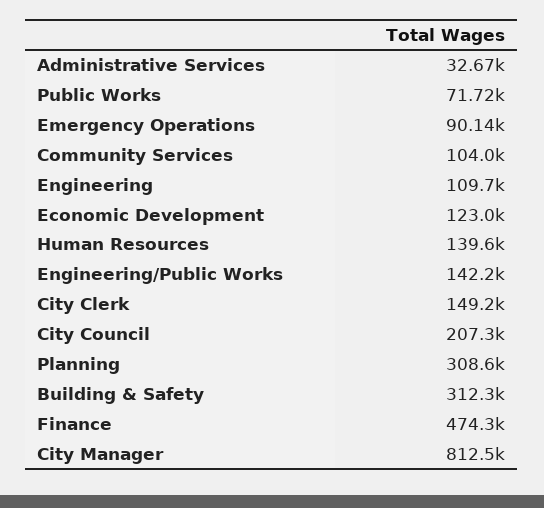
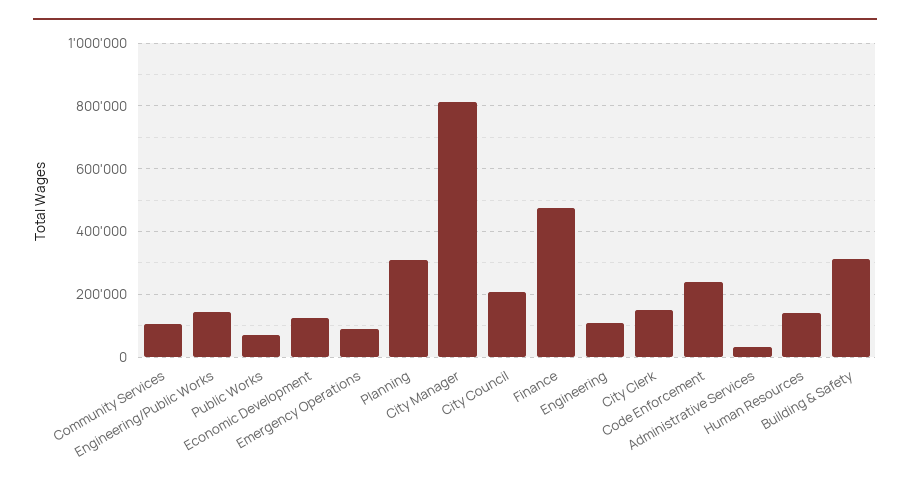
Code Enforcement: none -> 240000

